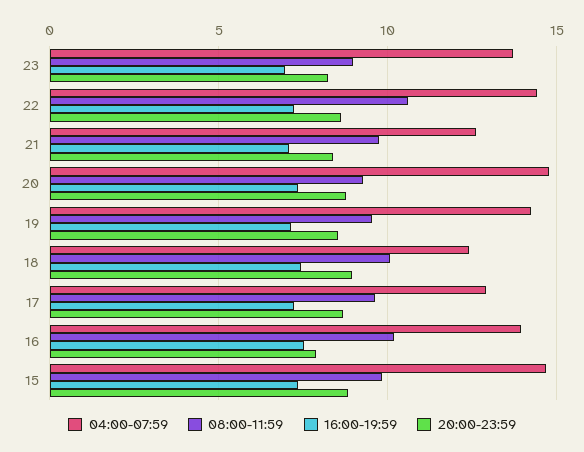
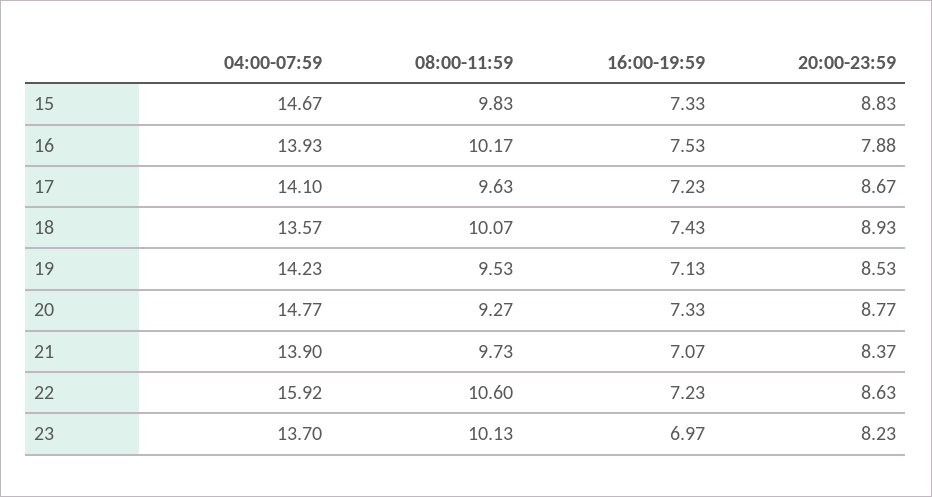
08:00-11:59, 23: 9 -> 10.13
04:00-07:59, 22: 14.5 -> 15.92
04:00-07:59, 21: 12.5 -> 13.9
04:00-07:59, 18: 12.5 -> 13.57
04:00-07:59, 17: 13 -> 14.1

